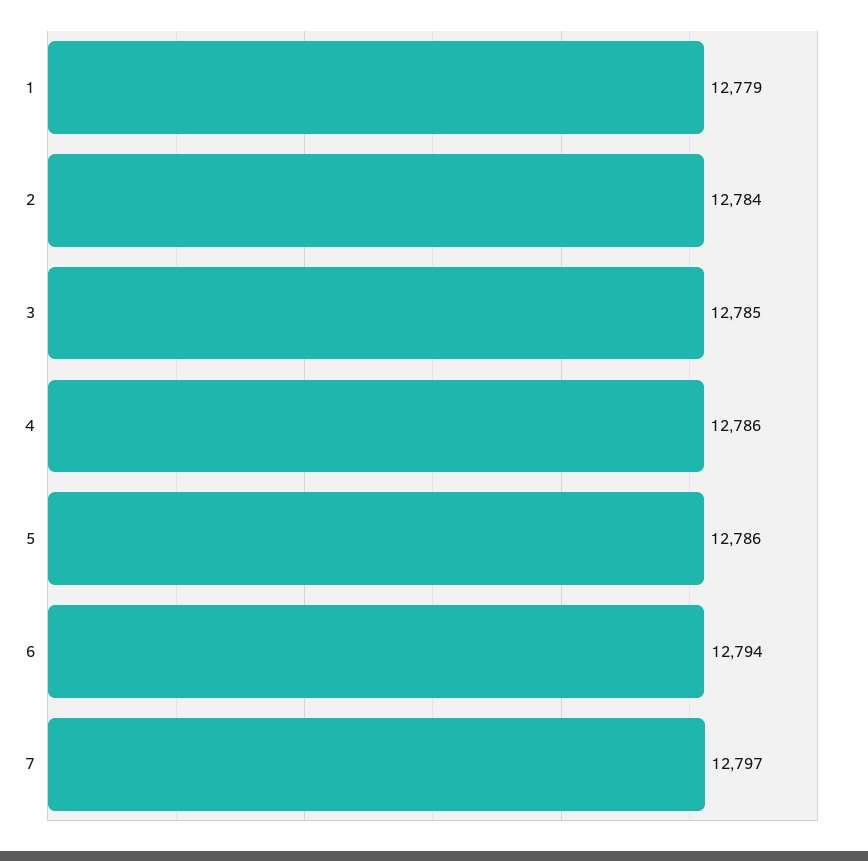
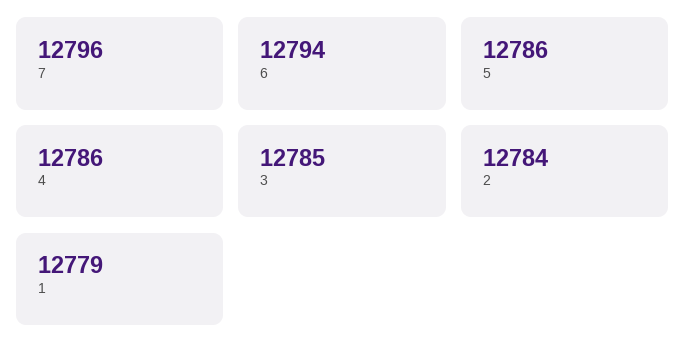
7: 12797 -> 12796

